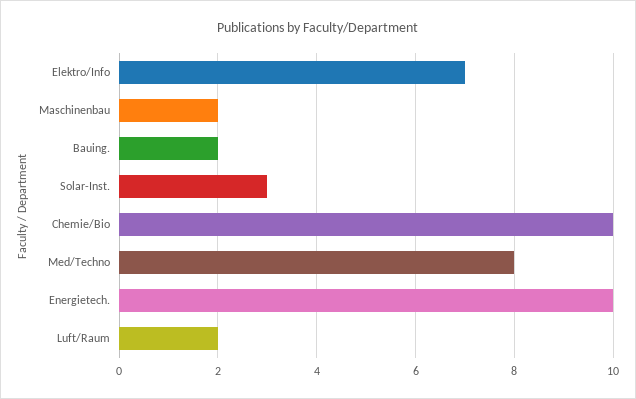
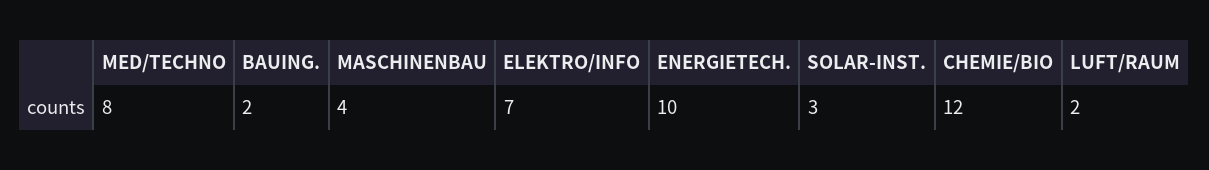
Maschinenbau: 2 -> 4
Chemie/Bio: 10 -> 12

